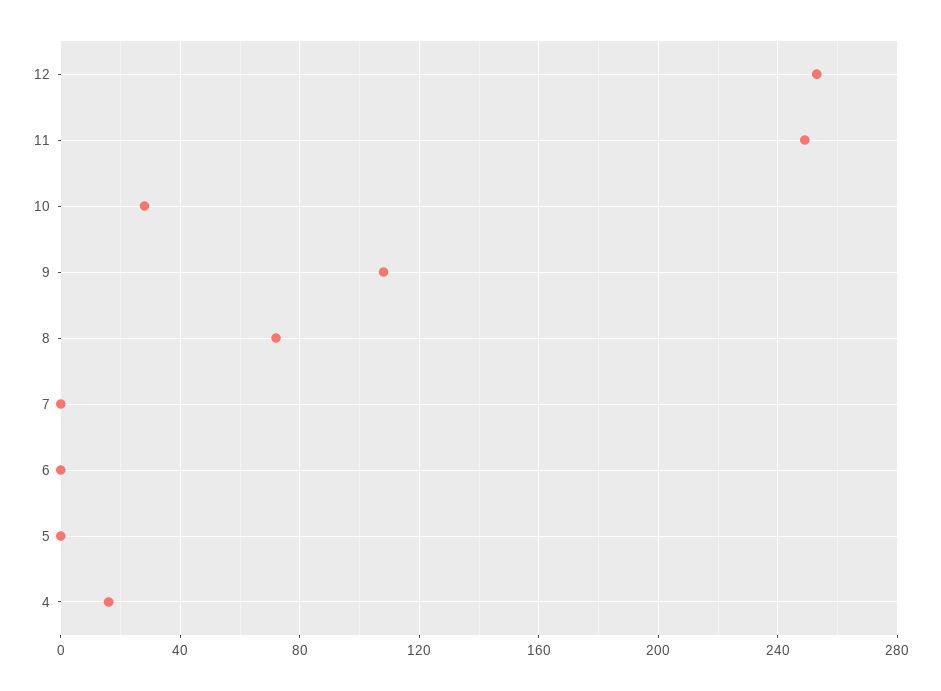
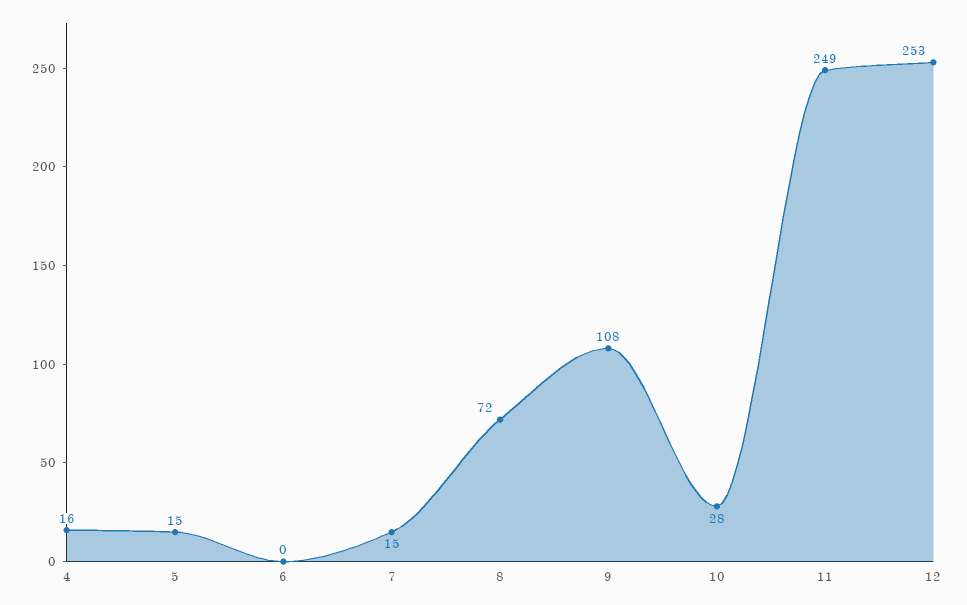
7: 0 -> 15
5: 0 -> 15

